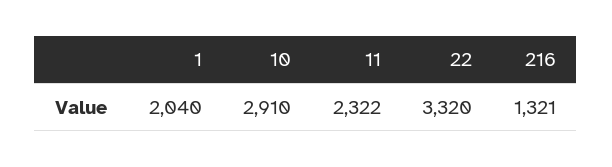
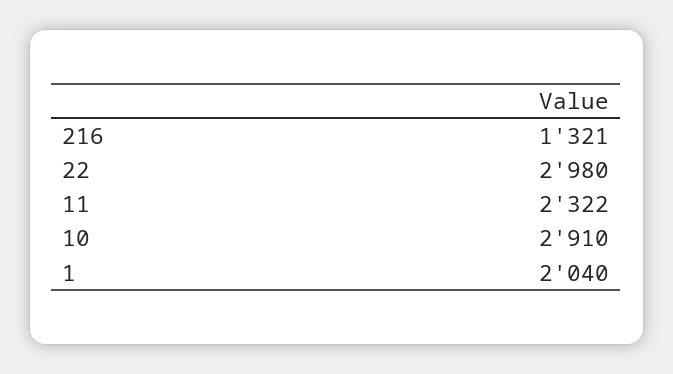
22: 3320 -> 2980

